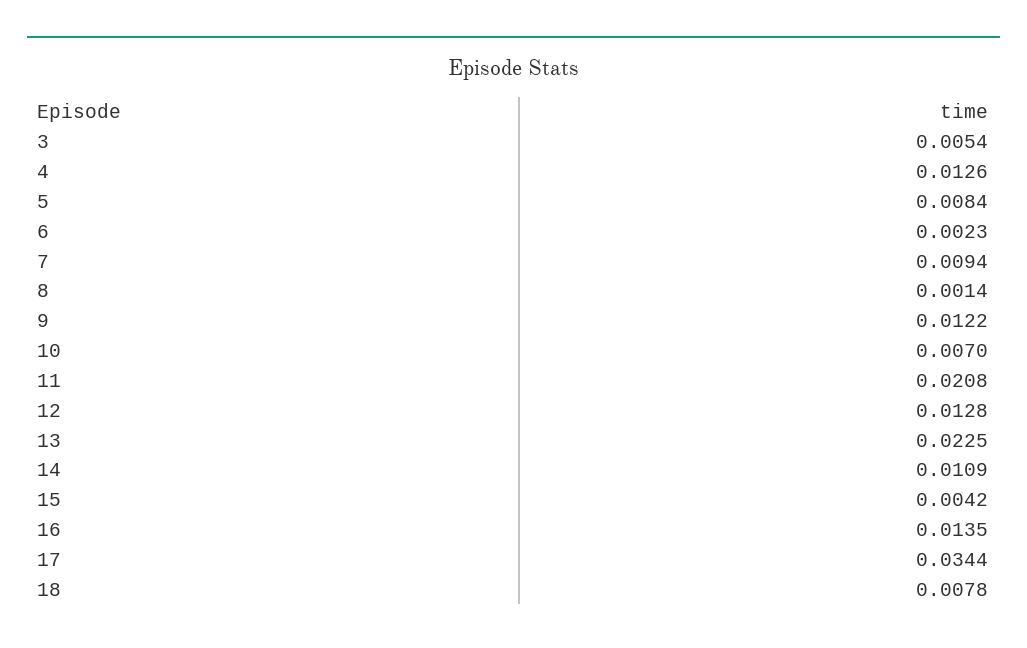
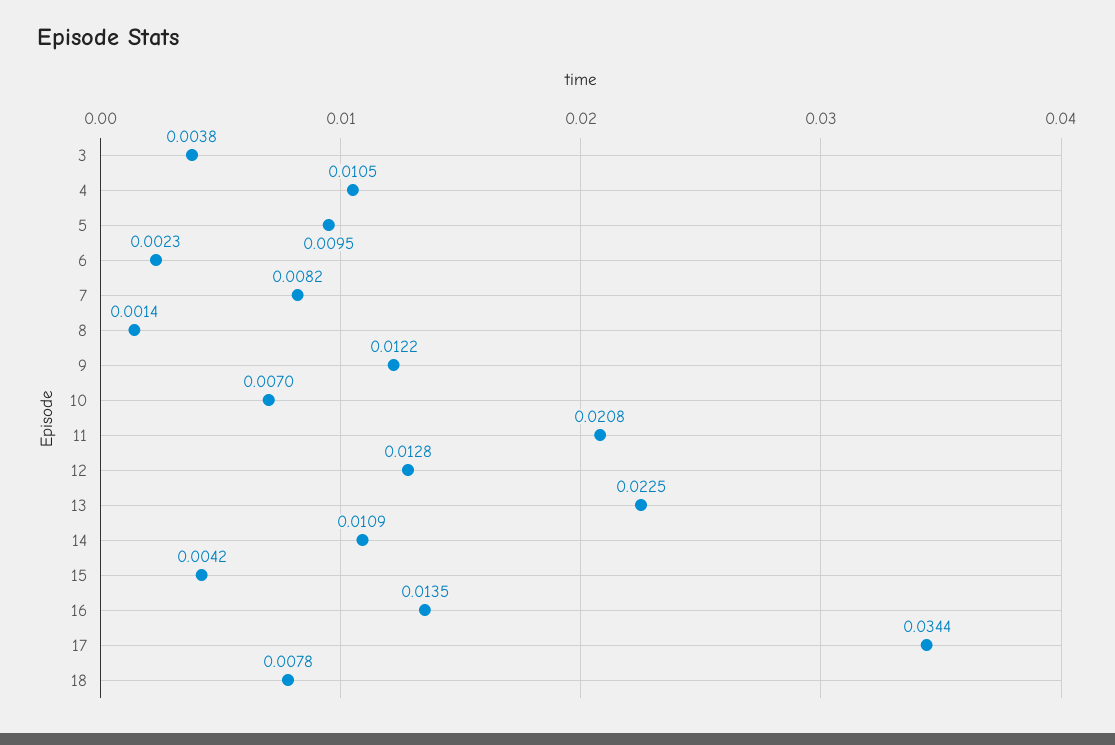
3: 0.0054 -> 0.0038
4: 0.0126 -> 0.0105
5: 0.0084 -> 0.0095
7: 0.0094 -> 0.0082

